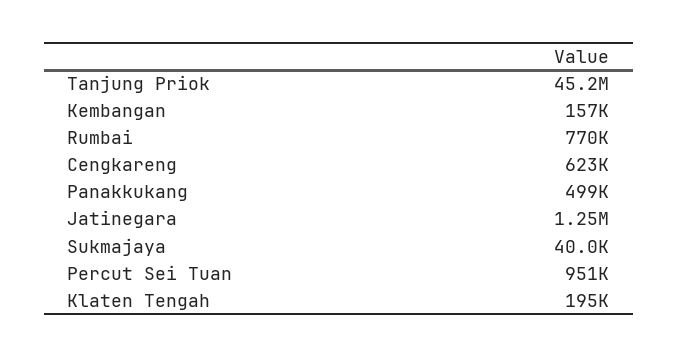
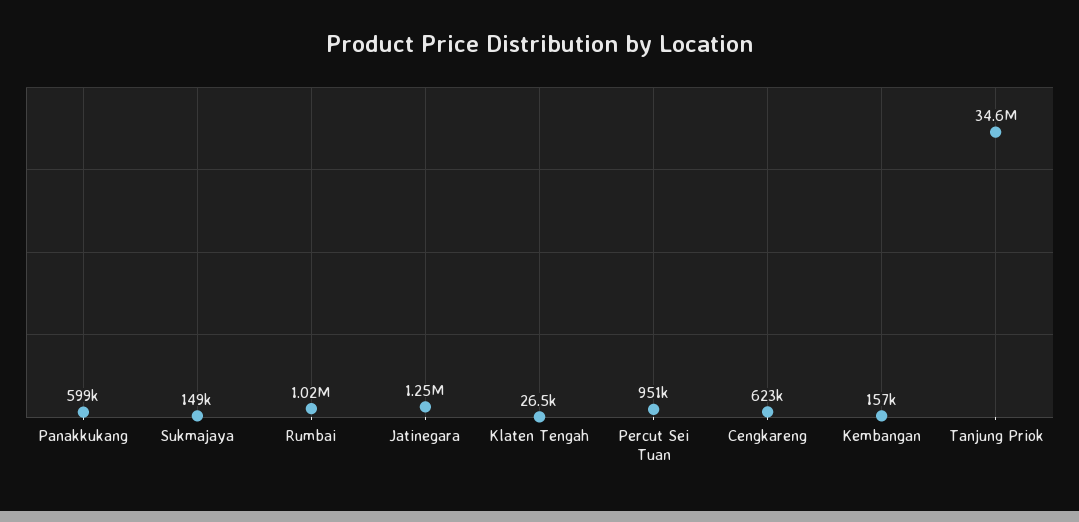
Tanjung Priok: 45200000 -> 34600000
Rumbai: 770000 -> 1020000
Panakkukang: 499000 -> 599000
Sukmajaya: 40000 -> 149000
Klaten Tengah: 195000 -> 26500

